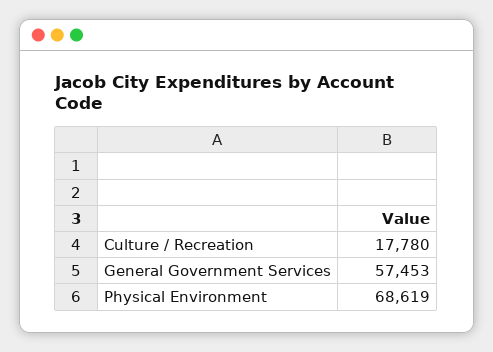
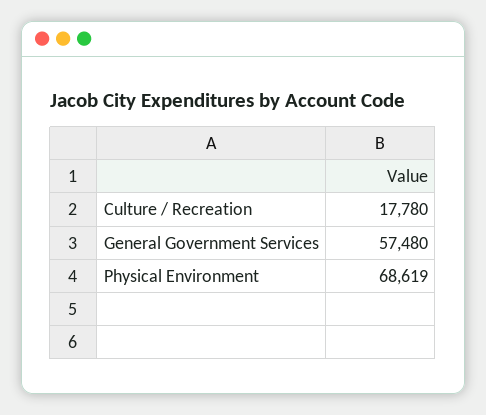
General Government Services: 57453 -> 57480

